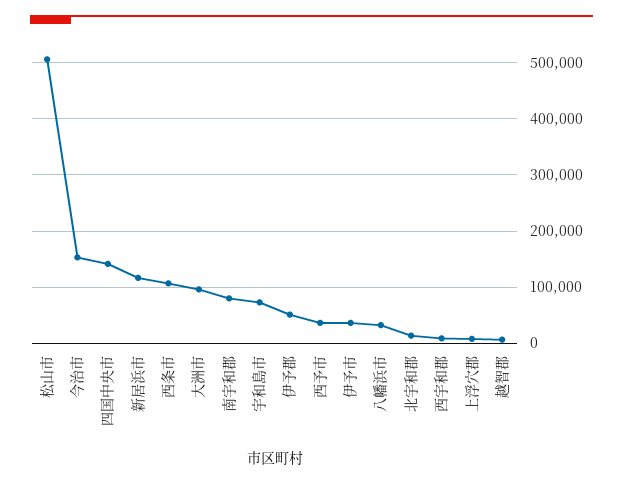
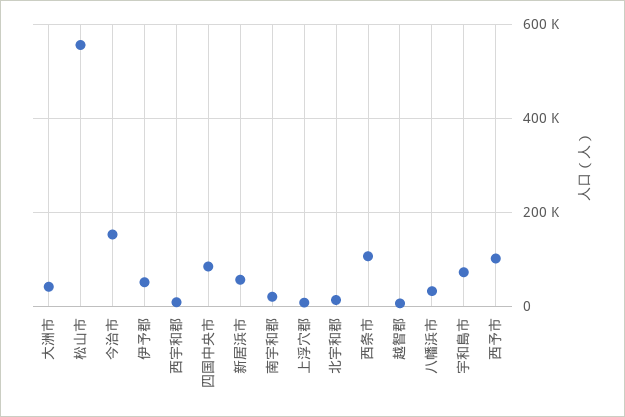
松山市: 500000 -> 560000
四国中央市: 140000 -> 80000
新居浜市: 120000 -> 60000
大洲市: 100000 -> 40000
南宇和郡: 80000 -> 20000
西予市: 40000 -> 100000
伊予市: 40000 -> none

